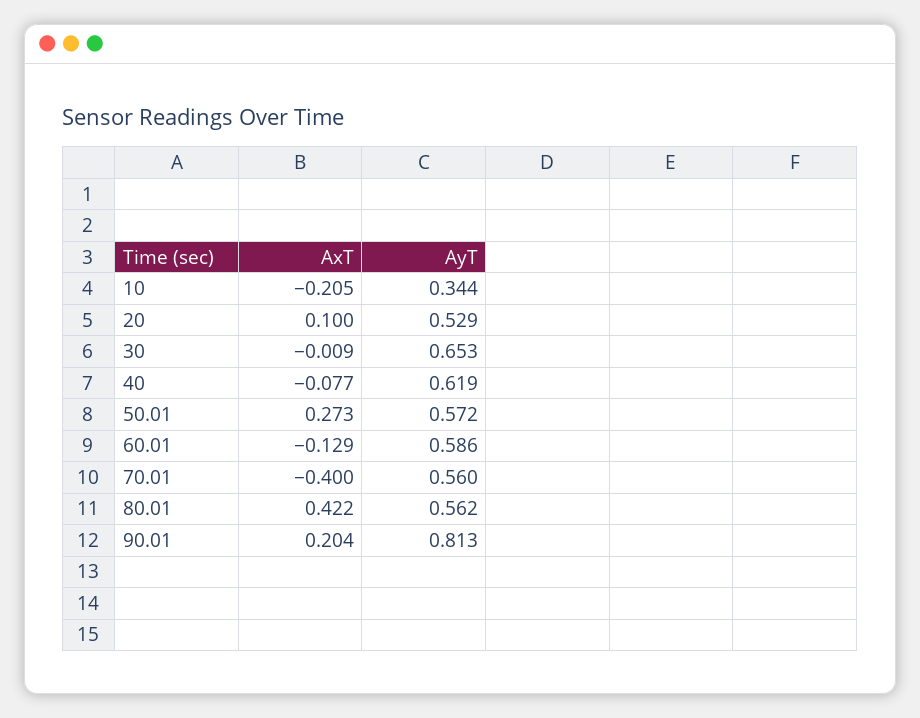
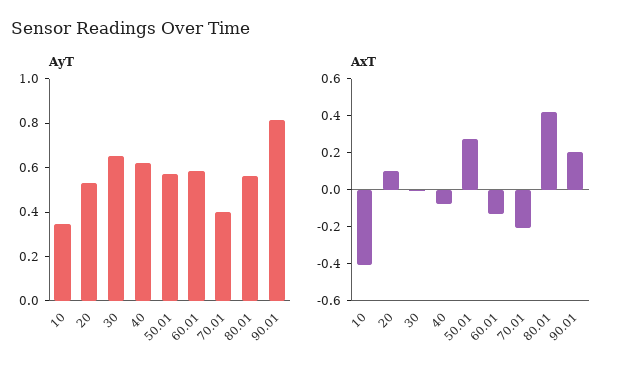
AxT, 10: -0.205 -> -0.4
AxT, 70.01: -0.4 -> -0.2
AyT, 70.01: 0.56 -> 0.4

